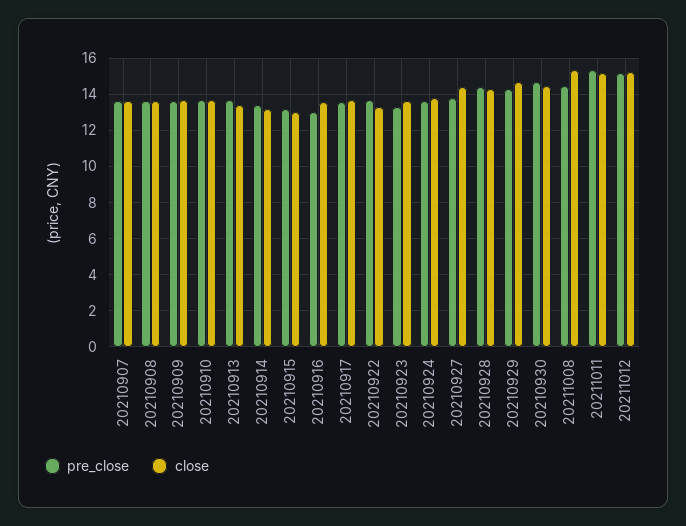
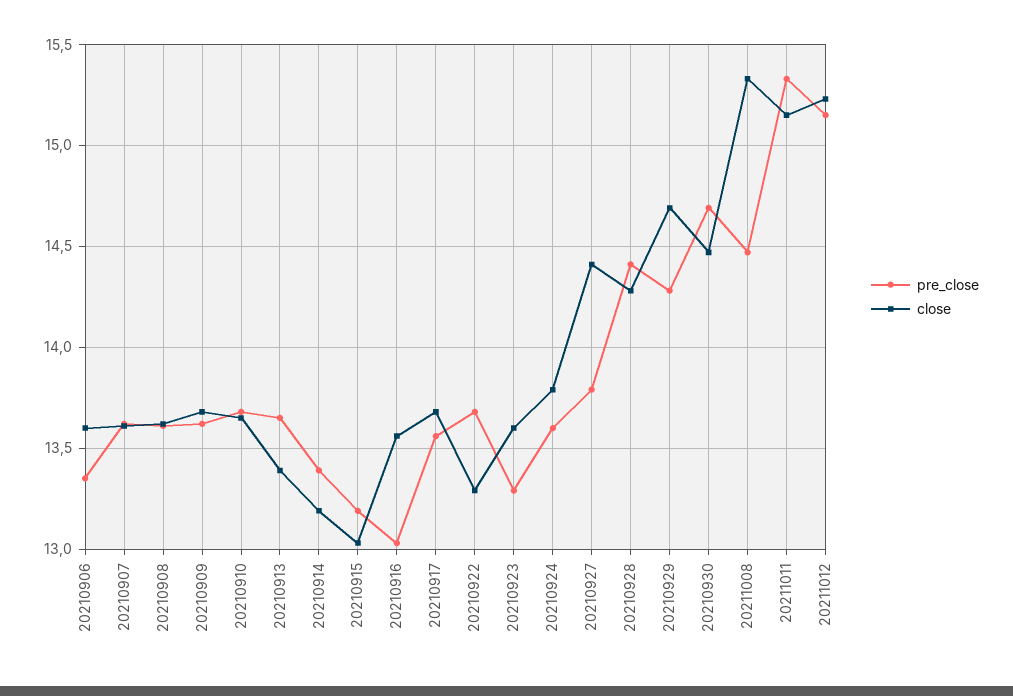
pre_close, 20210906: none -> 13.35
close, 20210906: none -> 13.6

